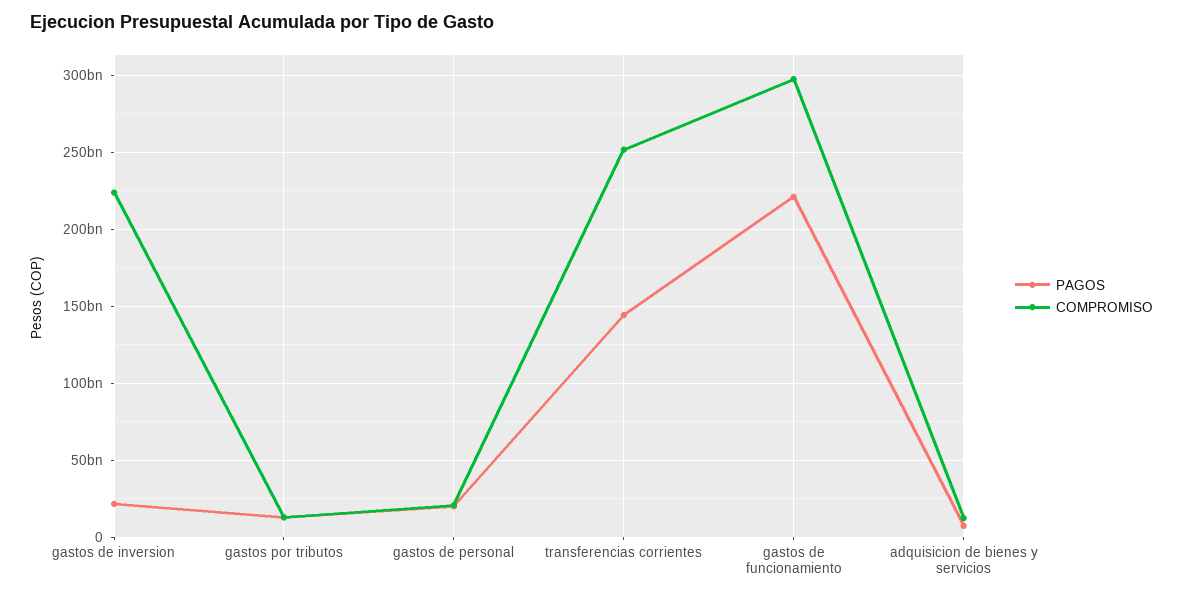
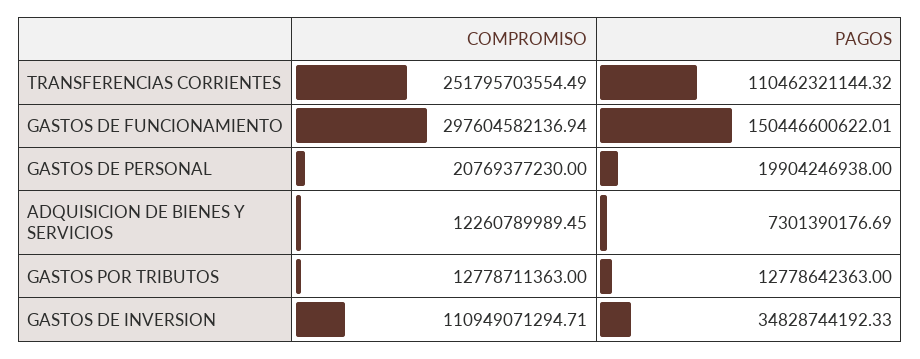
PAGOS, gastos de inversion: 20000000000 -> 34828744192.33
COMPROMISO, gastos de inversion: 225000000000 -> 110949071294.71
PAGOS, transferencias corrientes: 145000000000 -> 110462321144.32
PAGOS, gastos de funcionamiento: 220000000000 -> 150446600622.01

